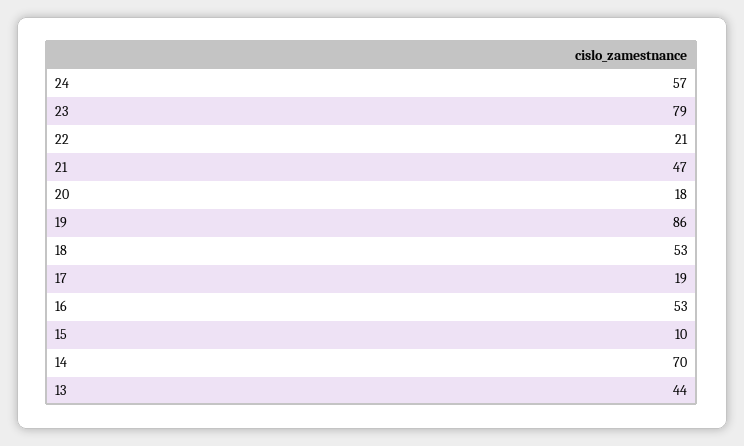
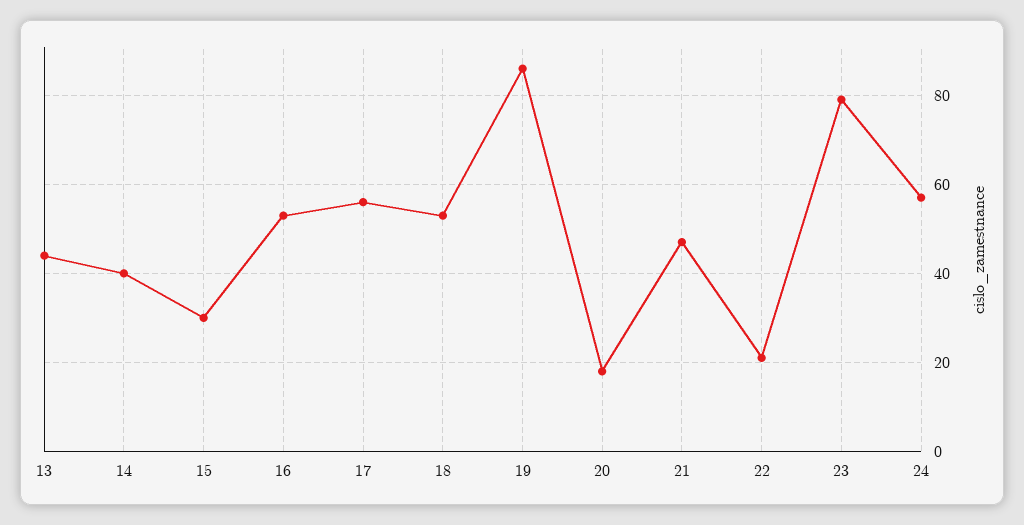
17: 19 -> 55
15: 10 -> 30
14: 70 -> 40

